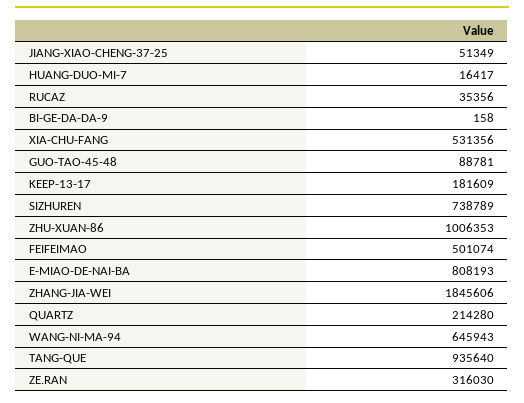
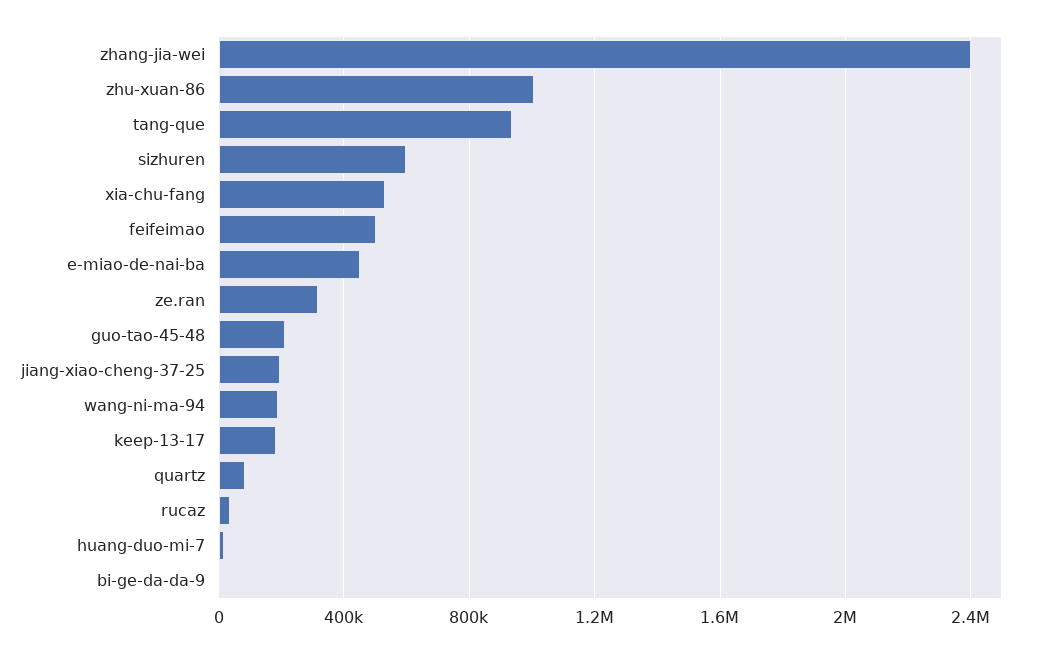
JIANG-XIAO-CHENG-37-25: 51349 -> 200000
GUO-TAO-45-48: 88781 -> 200000
SIZHUREN: 738789 -> 600000
E-MIAO-DE-NAI-BA: 808193 -> 450000
ZHANG-JIA-WEI: 1845606 -> 2400000
QUARTZ: 214280 -> 100000
WANG-NI-MA-94: 645943 -> 200000

